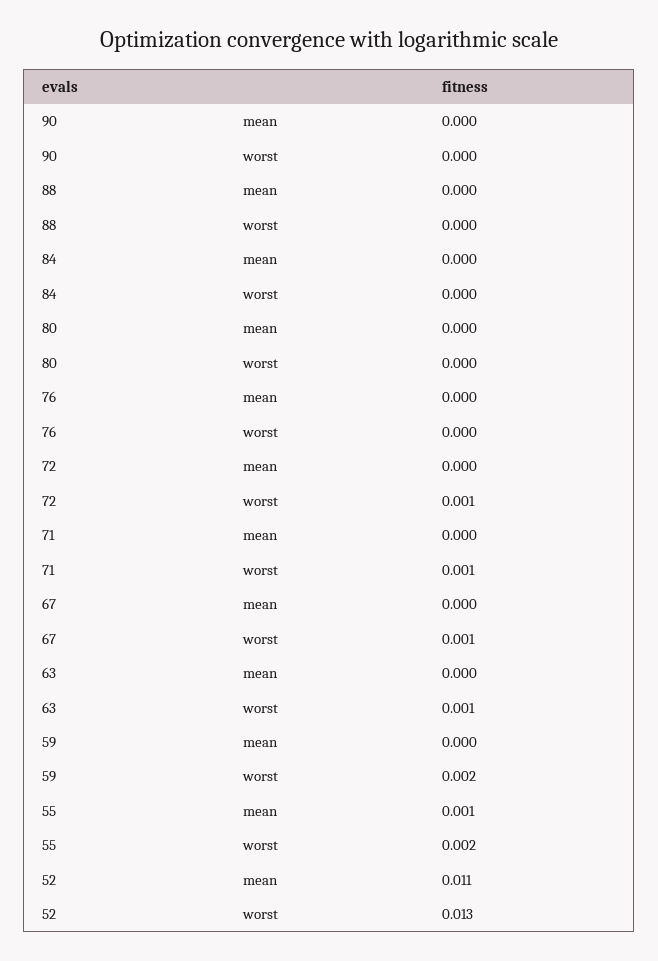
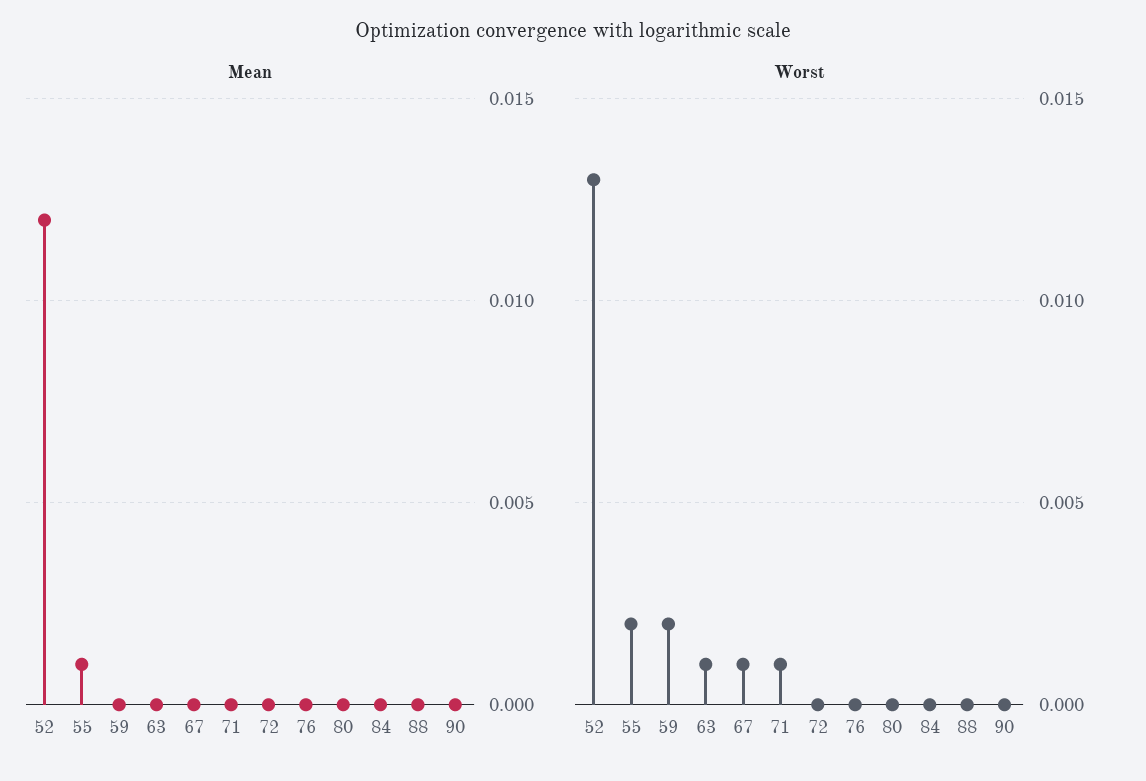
worst, 72: 0.001 -> 0
mean, 52: 0.011 -> 0.012

